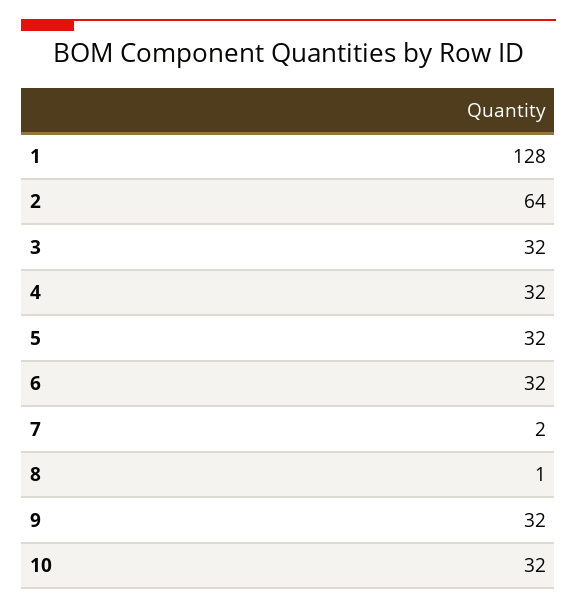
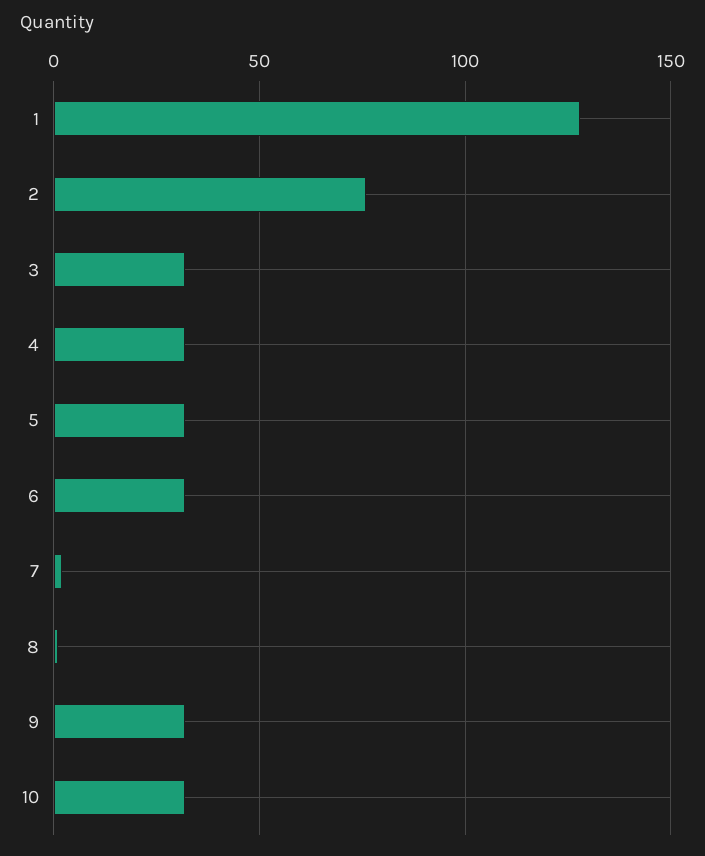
2: 64 -> 75

